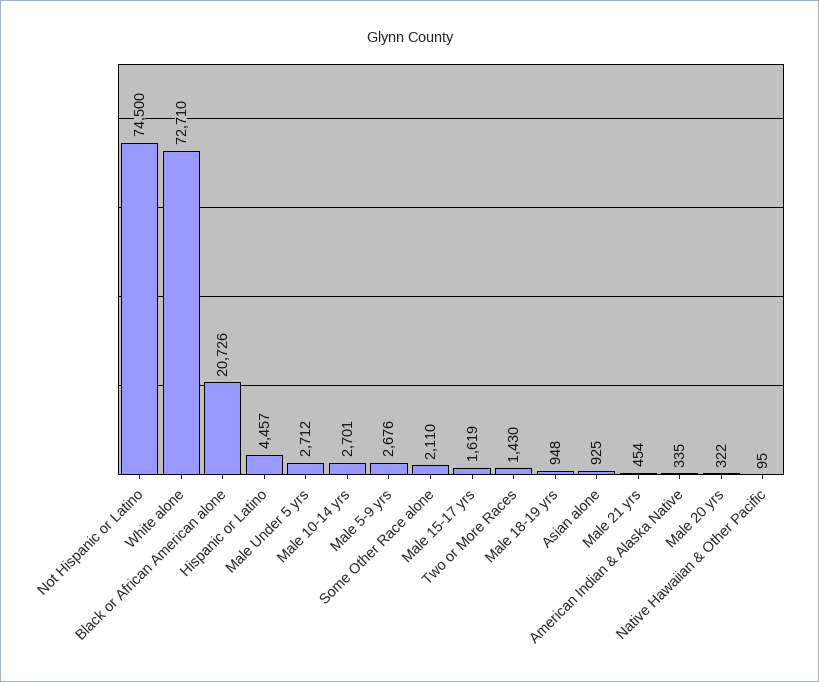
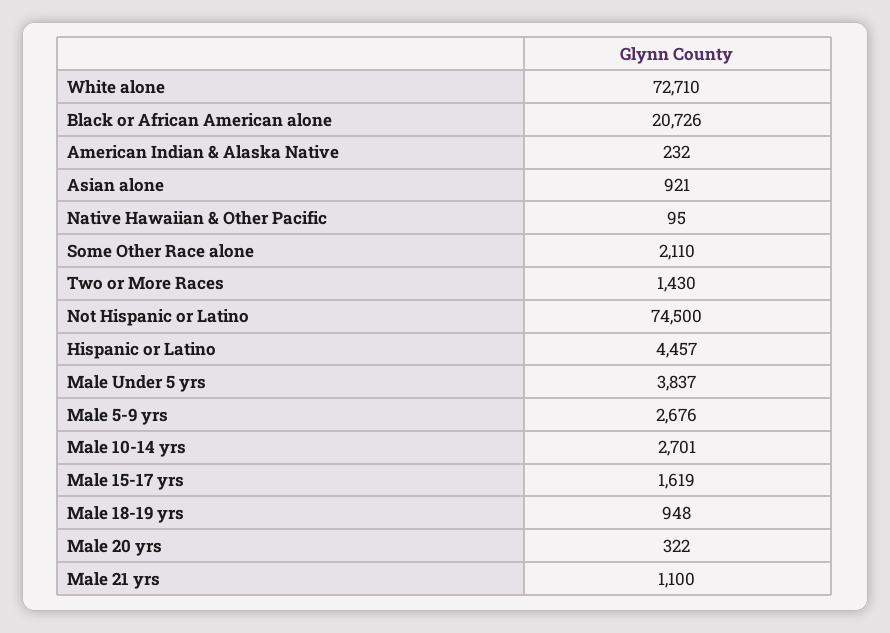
Male Under 5 yrs: 2712 -> 3837
Asian alone: 925 -> 921
Male 21 yrs: 454 -> 1100
American Indian & Alaska Native: 335 -> 232

